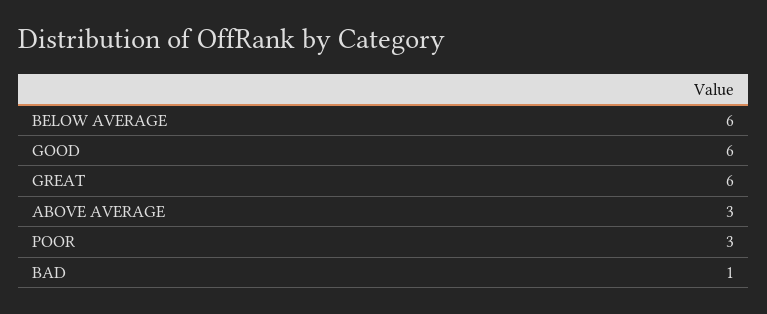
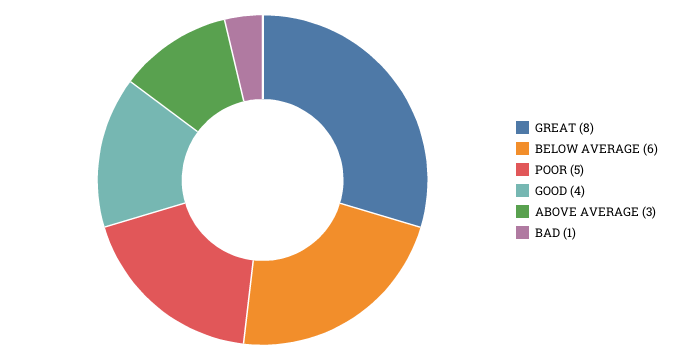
GOOD: 6 -> 4
GREAT: 6 -> 8
POOR: 3 -> 5

